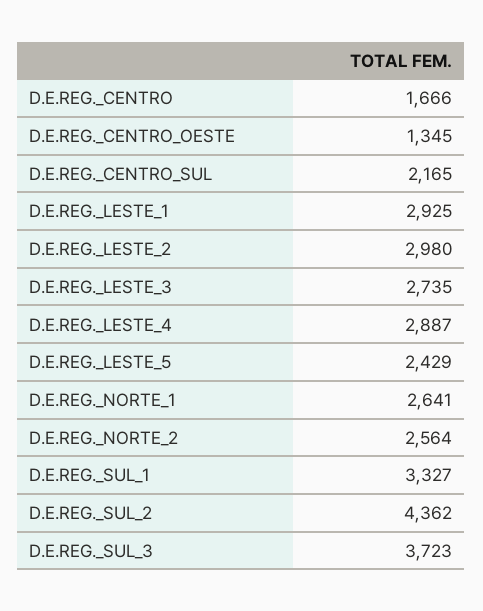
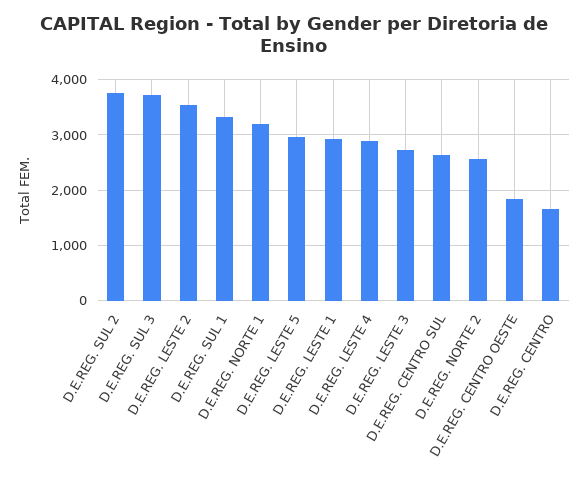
D.E.REG._CENTRO_OESTE: 1345 -> 1800
D.E.REG._CENTRO_SUL: 2165 -> 2600
D.E.REG._LESTE_2: 2980 -> 3600
D.E.REG._LESTE_5: 2429 -> 3000
D.E.REG._NORTE_1: 2641 -> 3200
D.E.REG._SUL_2: 4362 -> 3800

